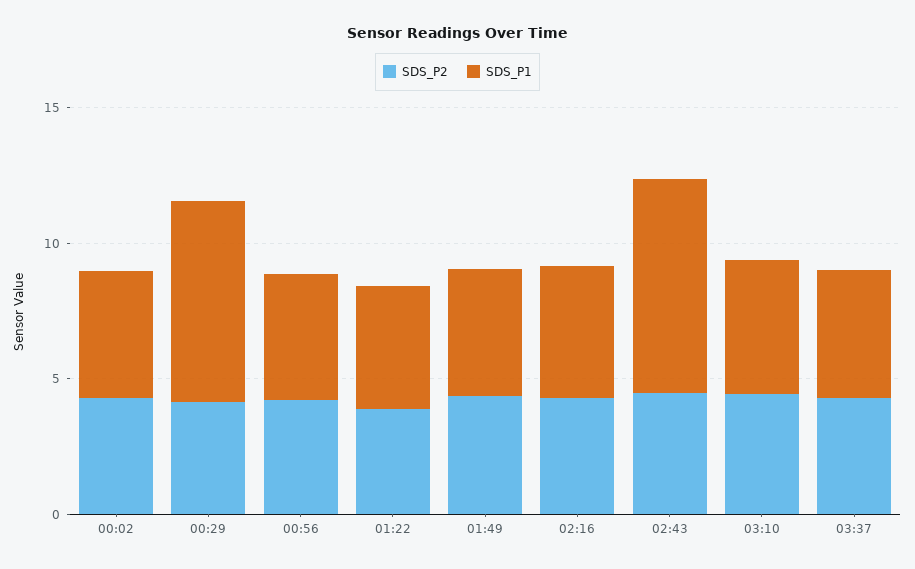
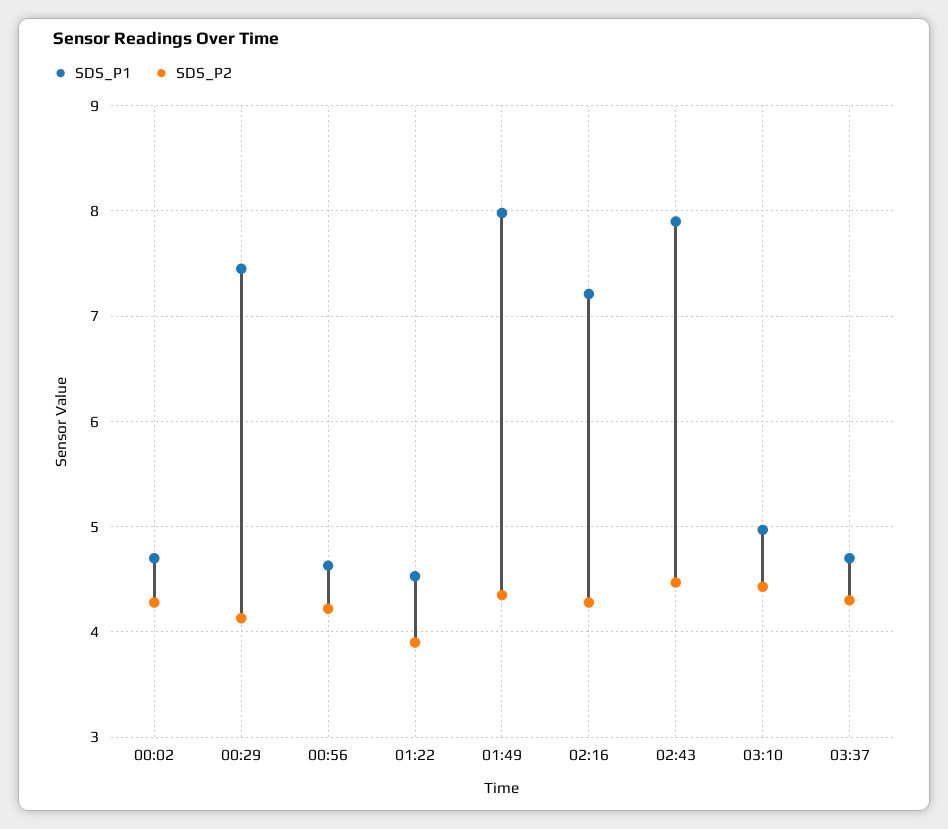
SDS_P1, 01:49: 5 -> 8
SDS_P1, 02:16: 5 -> 7.2

